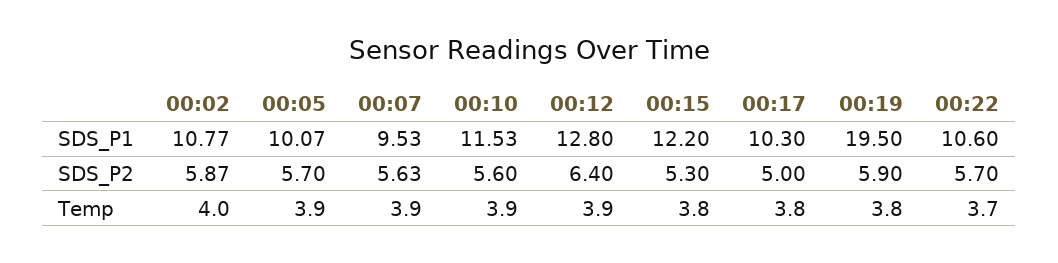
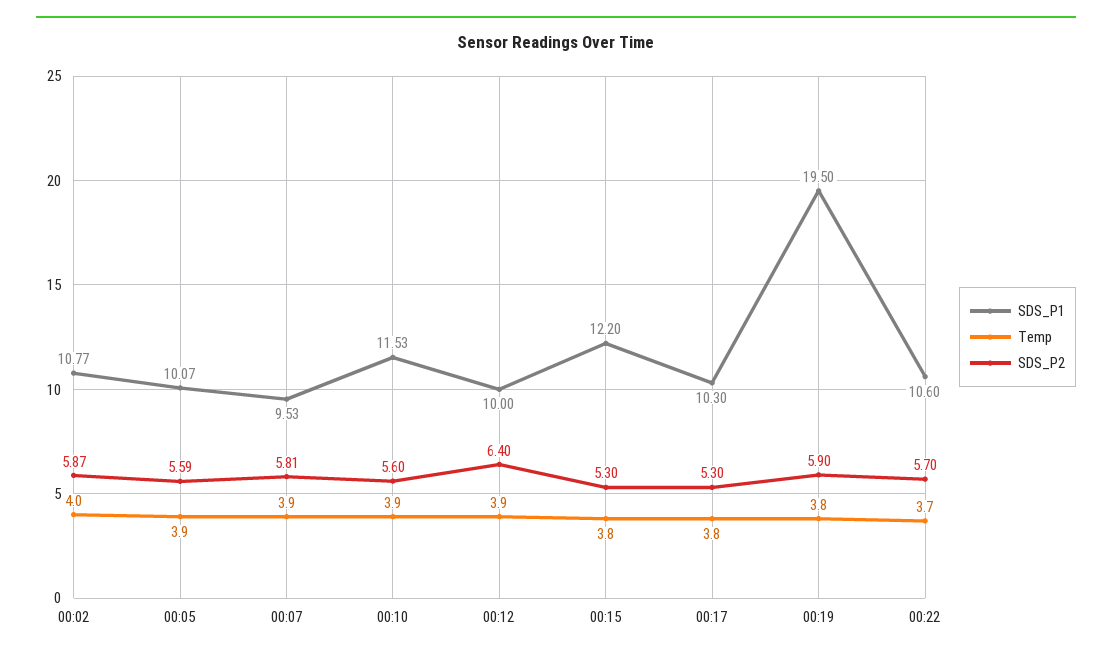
SDS_P1, 00:12: 12.8 -> 10
SDS_P2, 00:05: 5.7 -> 5.59
SDS_P2, 00:07: 5.63 -> 5.81
SDS_P2, 00:17: 5 -> 5.3

